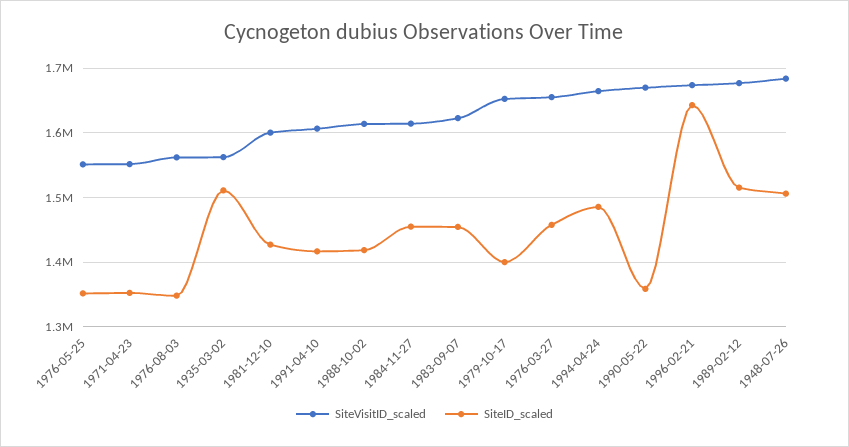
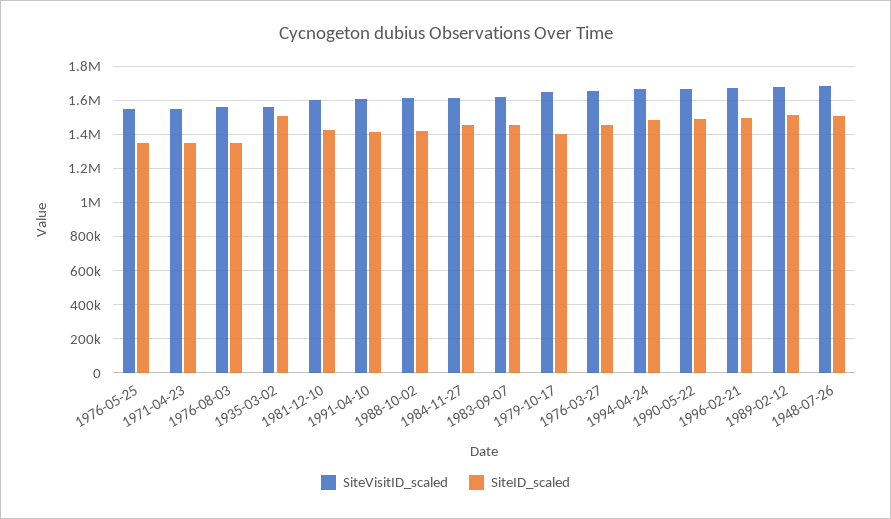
SiteID_scaled, 1990-05-22: 1360000 -> 1500000
SiteID_scaled, 1996-02-21: 1640000 -> 1500000

